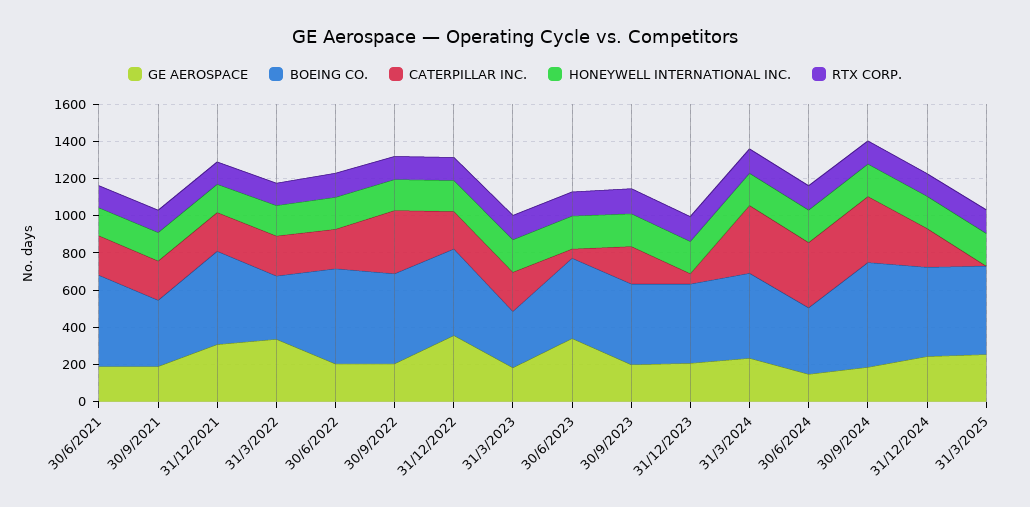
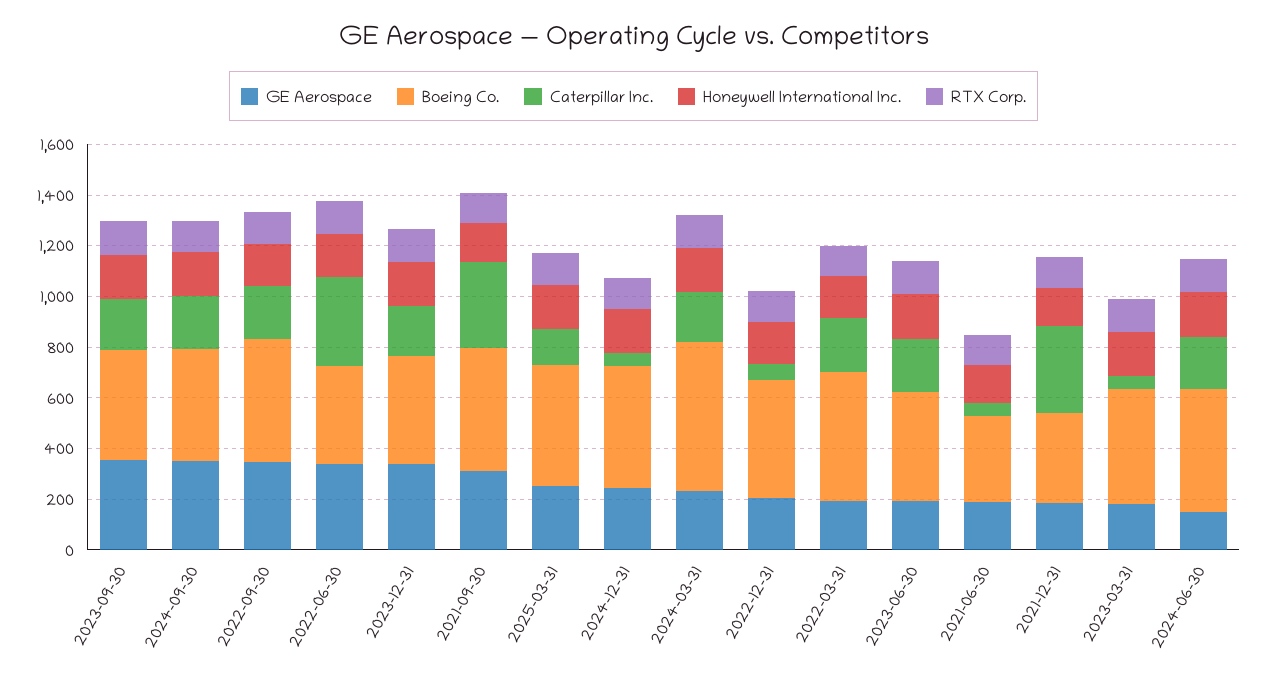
BOEING CO., 30/6/2021: 500 -> 350
CATERPILLAR INC., 30/6/2021: 200 -> 50
GE AEROSPACE, 30/9/2021: 200 -> 300
BOEING CO., 30/9/2021: 350 -> 500
CATERPILLAR INC., 30/9/2021: 200 -> 350
GE AEROSPACE, 31/12/2021: 300 -> 200
BOEING CO., 31/12/2021: 500 -> 350
CATERPILLAR INC., 31/12/2021: 200 -> 350
GE AEROSPACE, 31/3/2022: 350 -> 200
BOEING CO., 31/3/2022: 350 -> 500
GE AEROSPACE, 30/6/2022: 200 -> 350
BOEING CO., 30/6/2022: 500 -> 400
CATERPILLAR INC., 30/6/2022: 200 -> 350
GE AEROSPACE, 30/9/2022: 200 -> 350
CATERPILLAR INC., 30/9/2022: 350 -> 200
GE AEROSPACE, 31/12/2022: 350 -> 200
CATERPILLAR INC., 31/12/2022: 200 -> 50
BOEING CO., 31/3/2023: 300 -> 450
CATERPILLAR INC., 31/3/2023: 200 -> 50
GE AEROSPACE, 30/6/2023: 350 -> 200
CATERPILLAR INC., 30/6/2023: 50 -> 200
GE AEROSPACE, 30/9/2023: 200 -> 350
GE AEROSPACE, 31/12/2023: 200 -> 350
CATERPILLAR INC., 31/12/2023: 50 -> 200
BOEING CO., 31/3/2024: 450 -> 600
CATERPILLAR INC., 31/3/2024: 350 -> 200
BOEING CO., 30/6/2024: 350 -> 500
CATERPILLAR INC., 30/6/2024: 350 -> 200
GE AEROSPACE, 30/9/2024: 200 -> 350
BOEING CO., 30/9/2024: 550 -> 450
CATERPILLAR INC., 30/9/2024: 350 -> 200
CATERPILLAR INC., 31/12/2024: 200 -> 50
CATERPILLAR INC., 31/3/2025: 0 -> 150

